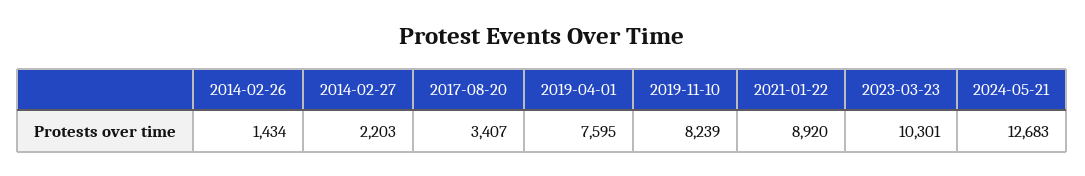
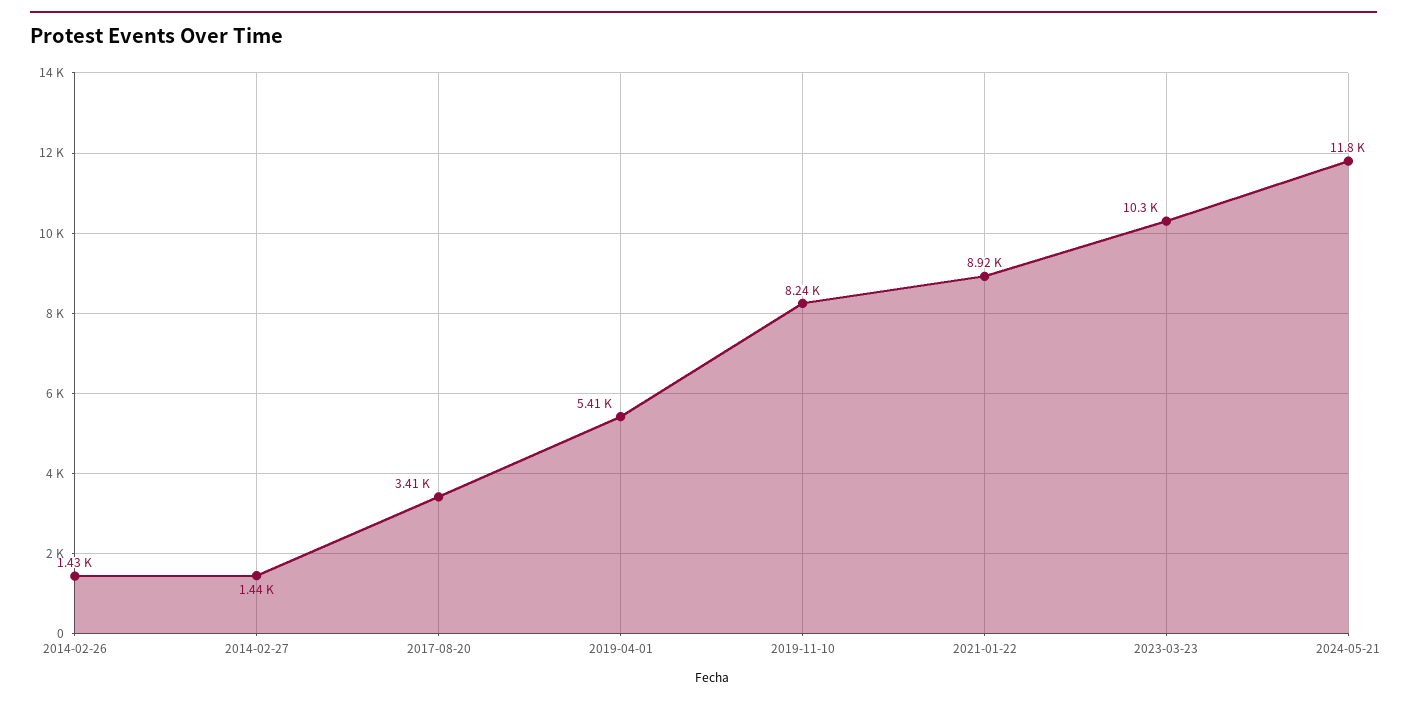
2014-02-27: 2203 -> 1440
2019-04-01: 7595 -> 5410
2024-05-21: 12683 -> 11800

